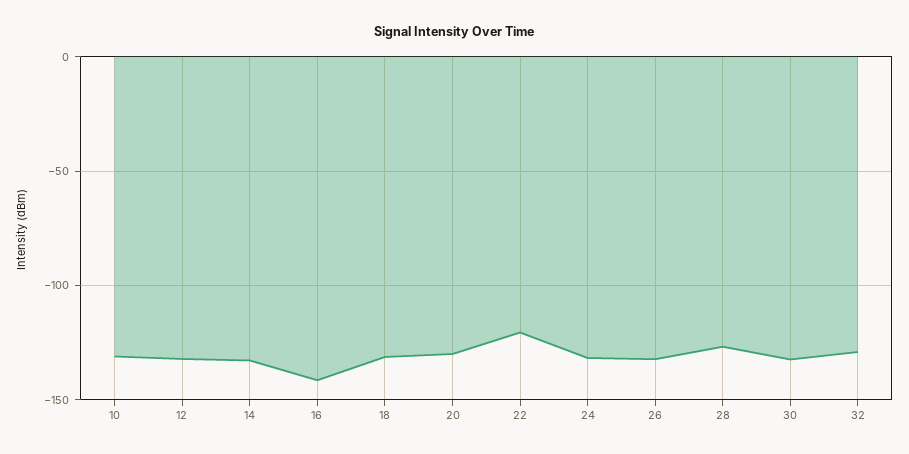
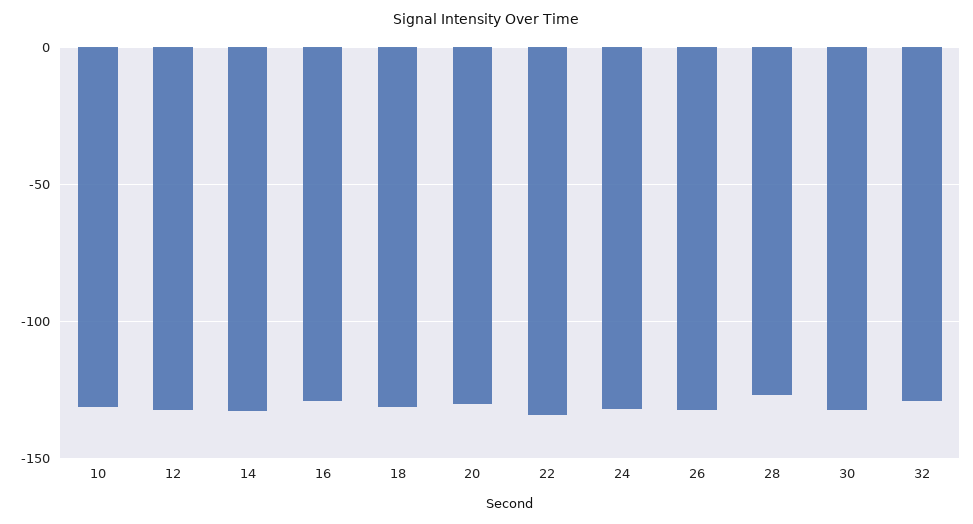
16: -140 -> -130
22: -120 -> -135

